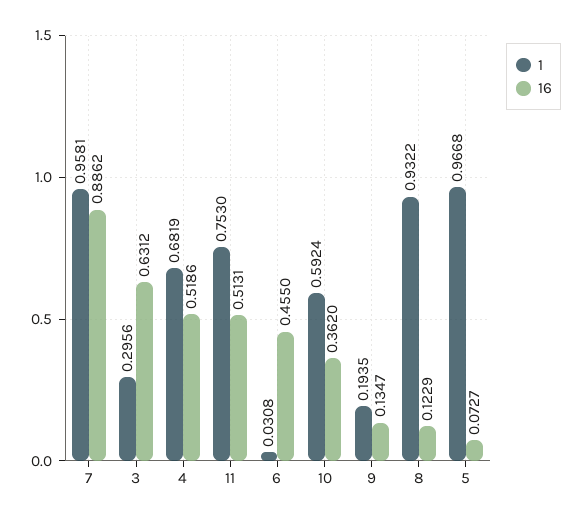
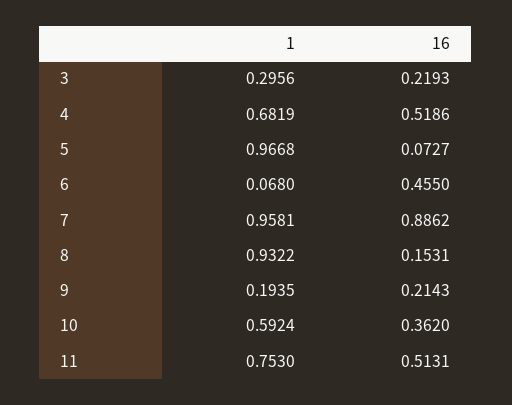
16, 3: 0.6312 -> 0.2193
1, 6: 0.0308 -> 0.068
16, 9: 0.1347 -> 0.2143
16, 8: 0.1229 -> 0.1531

